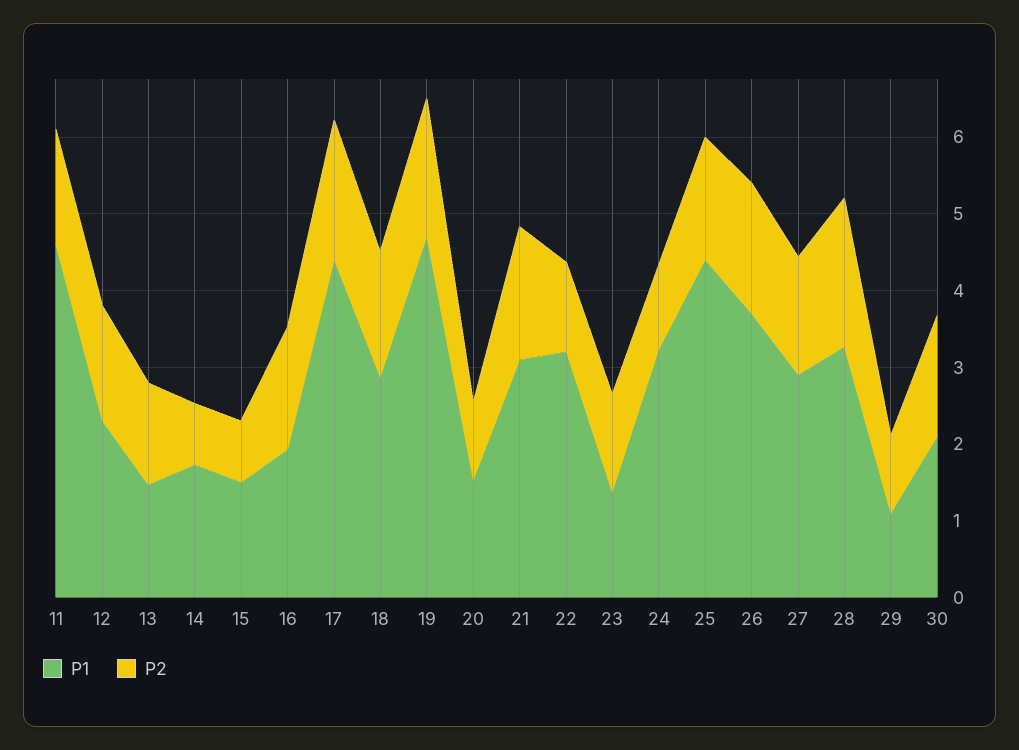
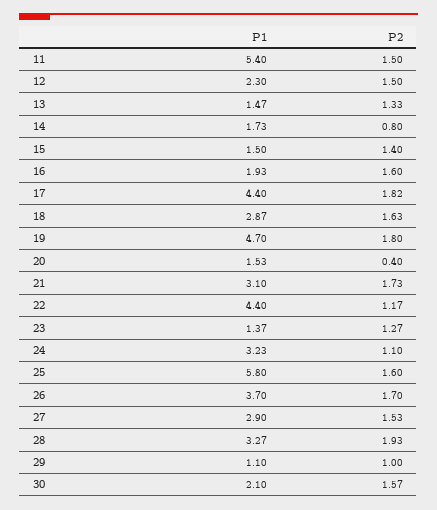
P1, 11: 4.6 -> 5.4
P2, 15: 0.8 -> 1.4
P2, 20: 1 -> 0.4
P1, 22: 3.2 -> 4.4
P1, 25: 4.4 -> 5.8

